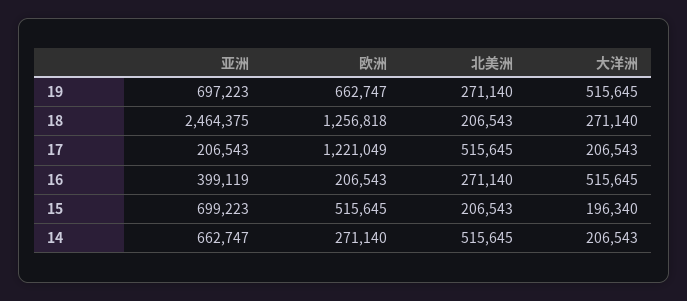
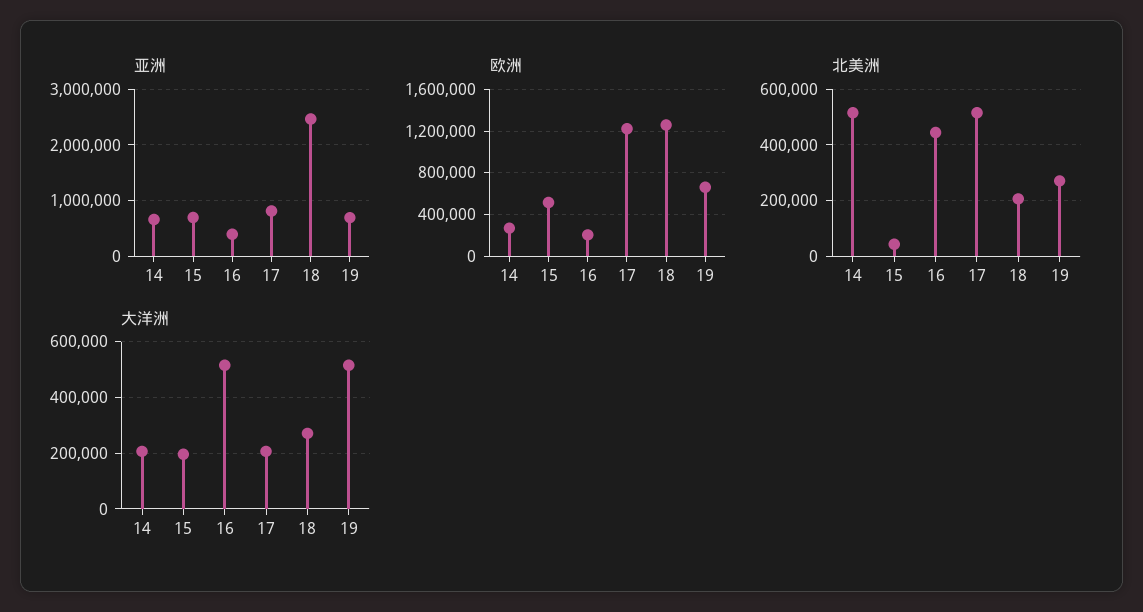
亚洲, 17: 206543 -> 800000
北美洲, 16: 271140 -> 450000
北美洲, 15: 206543 -> 50000

